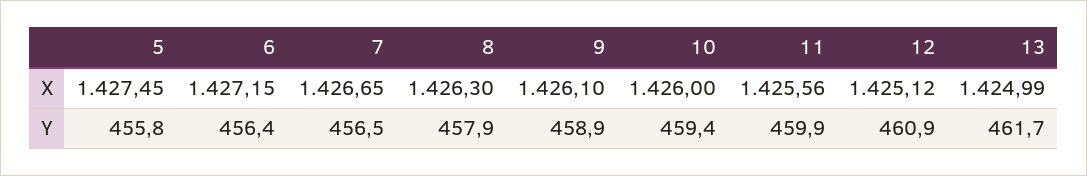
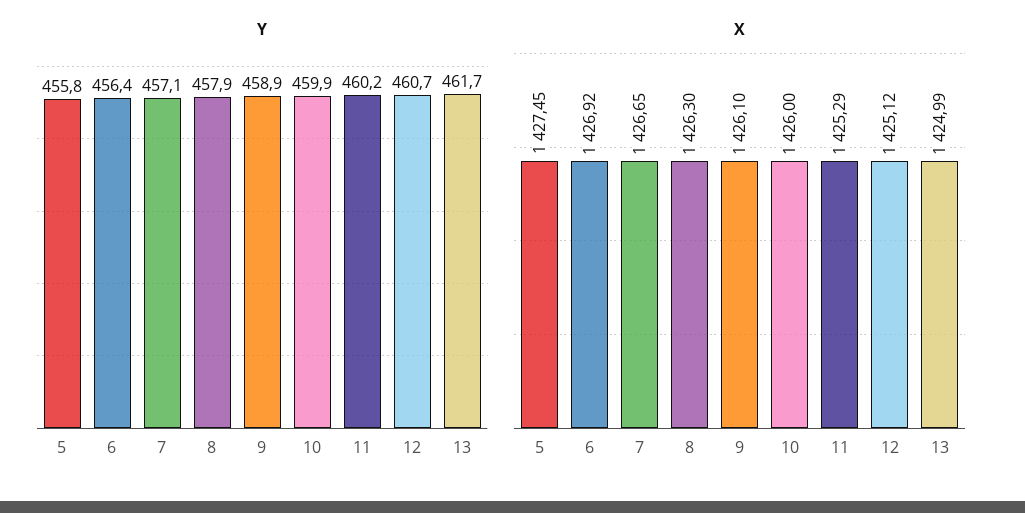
X, 6: 1427.15 -> 1426.92
X, 11: 1425.56 -> 1425.29
Y, 7: 456.5 -> 457.1
Y, 10: 459.4 -> 459.9
Y, 11: 459.9 -> 460.2
Y, 12: 460.9 -> 460.7

